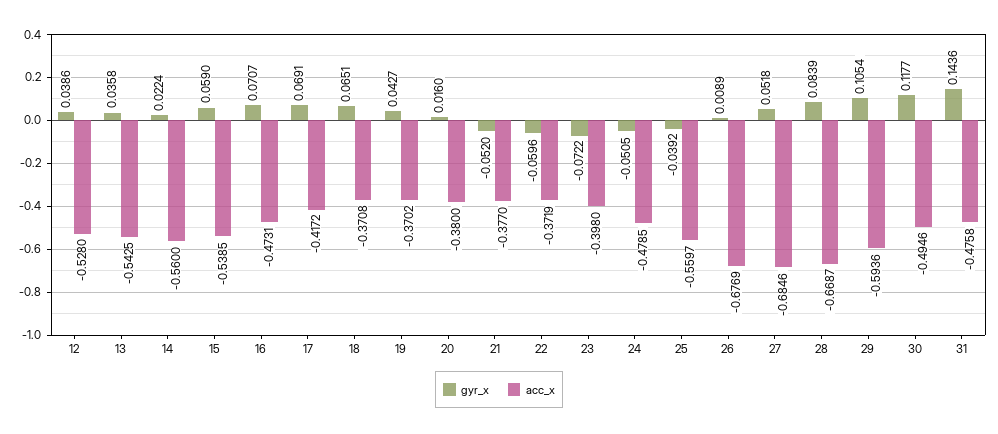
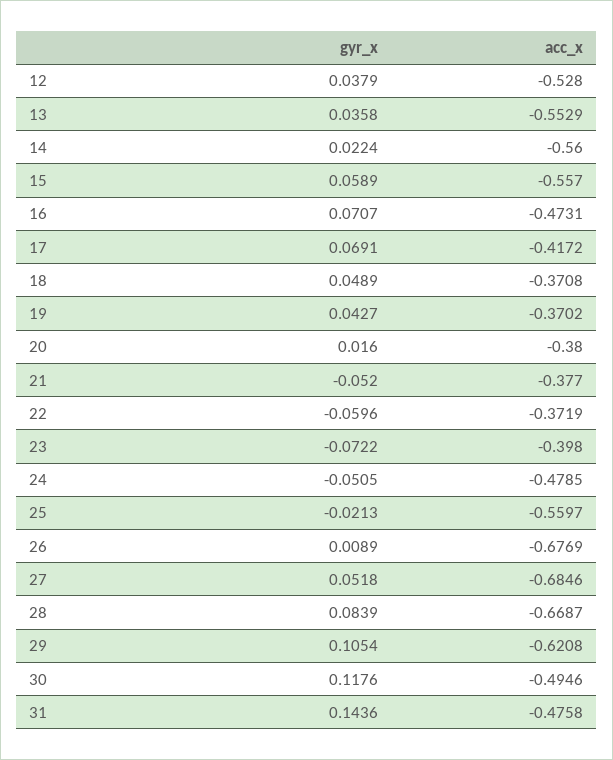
gyr_x, 12: 0.0386 -> 0.0379
acc_x, 13: -0.5425 -> -0.5529
gyr_x, 15: 0.059 -> 0.0589
acc_x, 15: -0.5385 -> -0.557
gyr_x, 18: 0.0651 -> 0.0489
gyr_x, 25: -0.0392 -> -0.0213
acc_x, 29: -0.5936 -> -0.6208
gyr_x, 30: 0.1177 -> 0.1176

